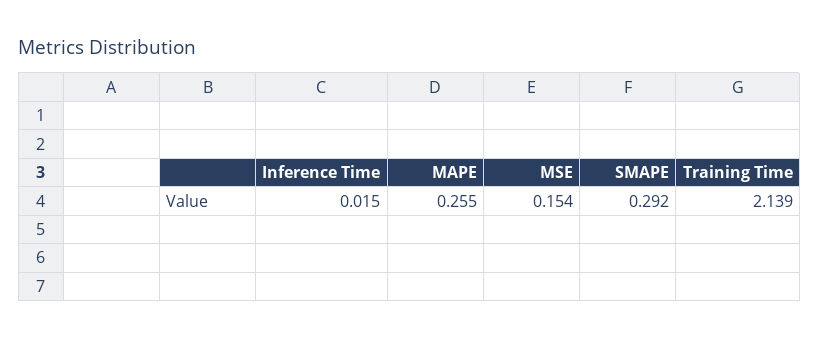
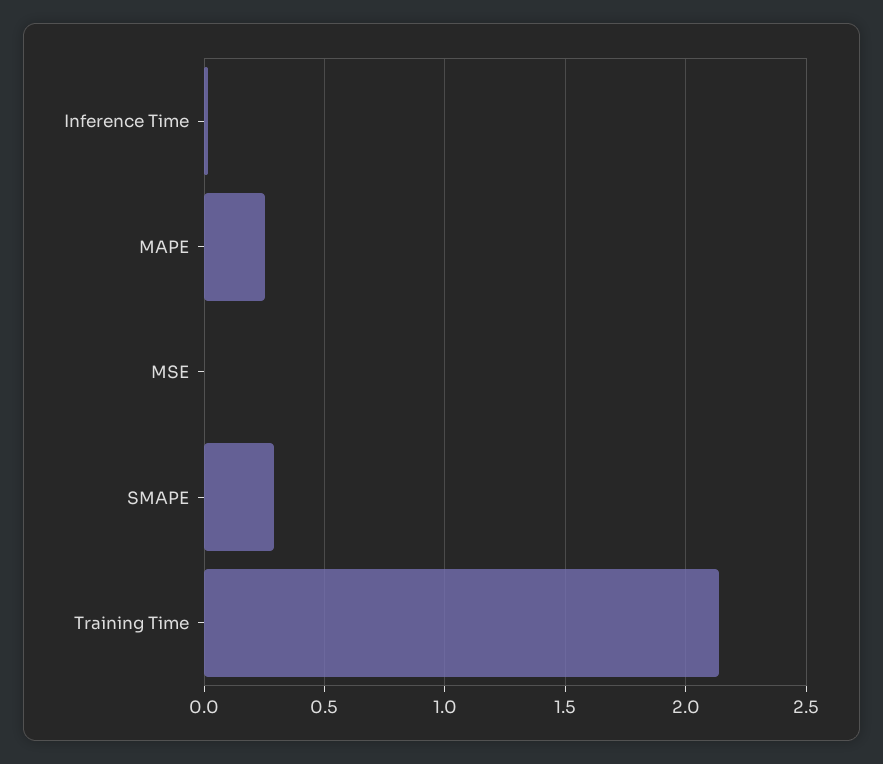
MSE: 0.154 -> 0

